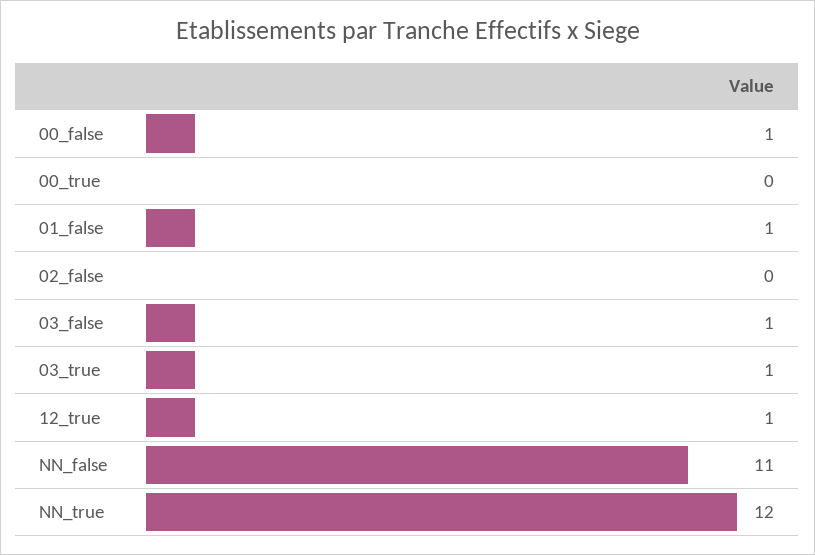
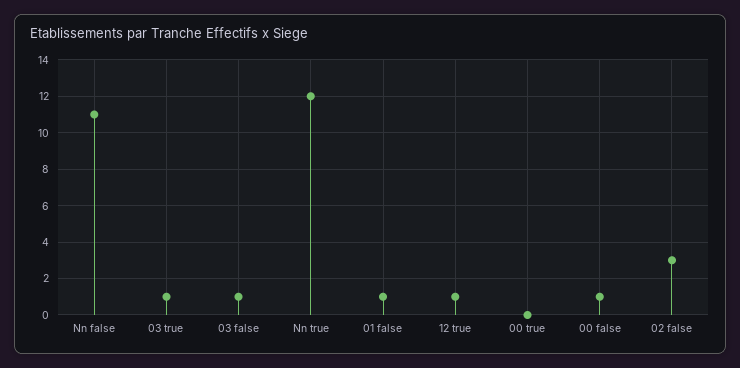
02_false: 0 -> 3

